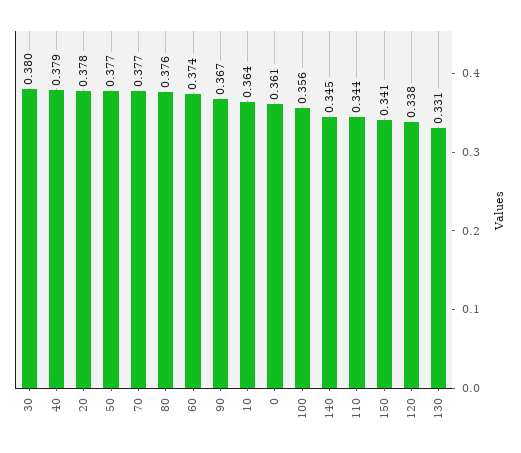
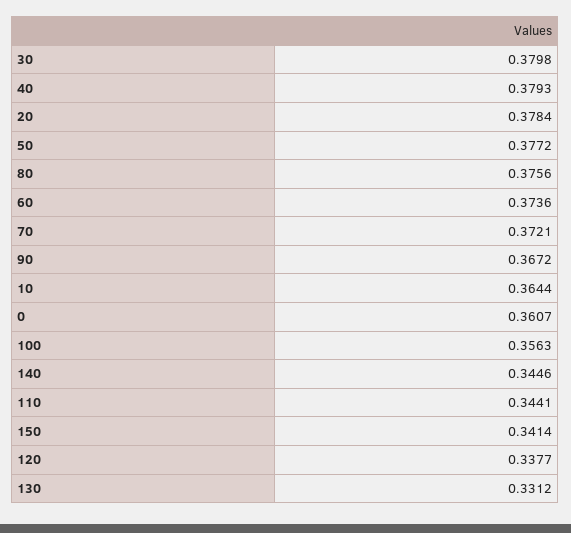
70: 0.377 -> 0.3721

